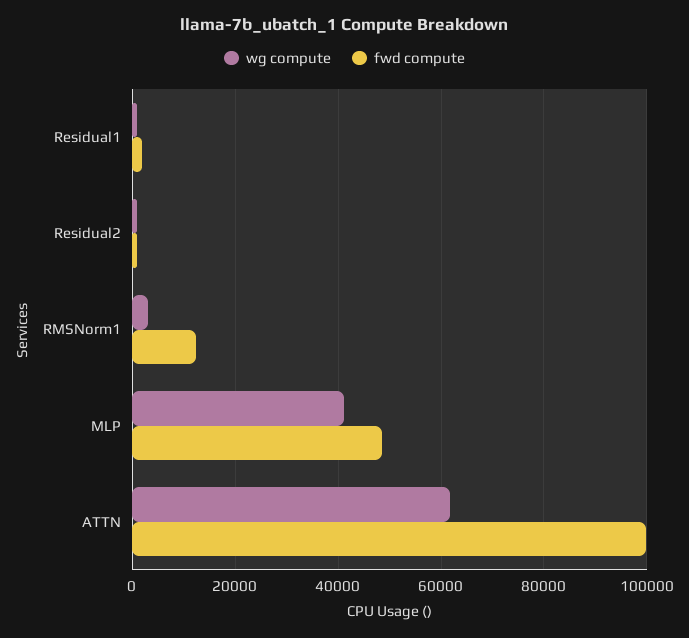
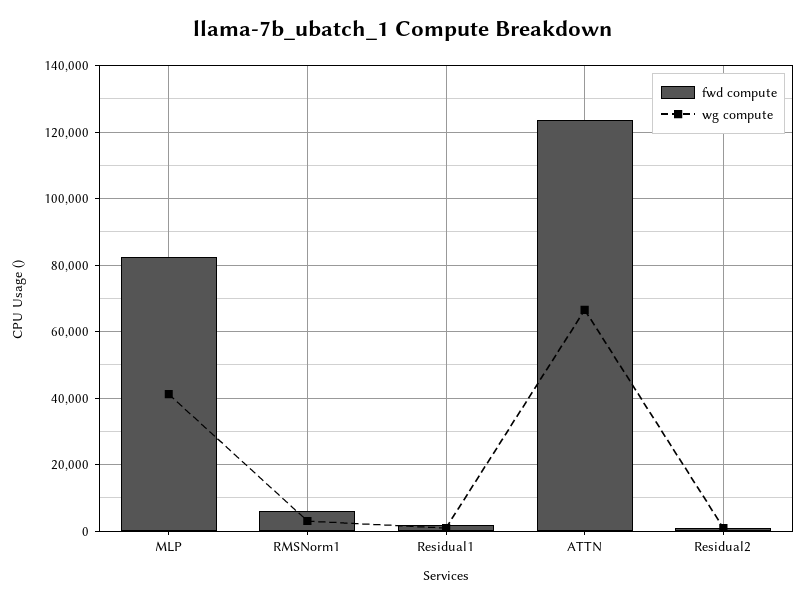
fwd compute, RMSNorm1: 12000 -> 6000
fwd compute, MLP: 48000 -> 82000
wg compute, ATTN: 62000 -> 66000
fwd compute, ATTN: 100000 -> 124000

